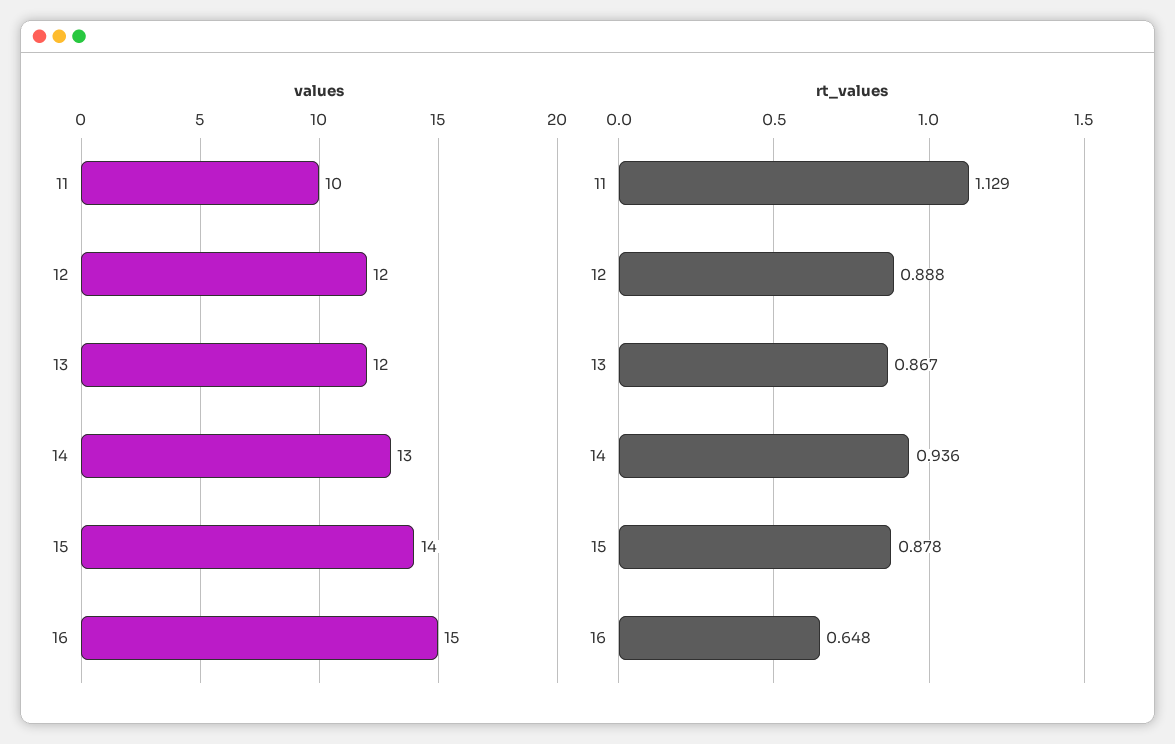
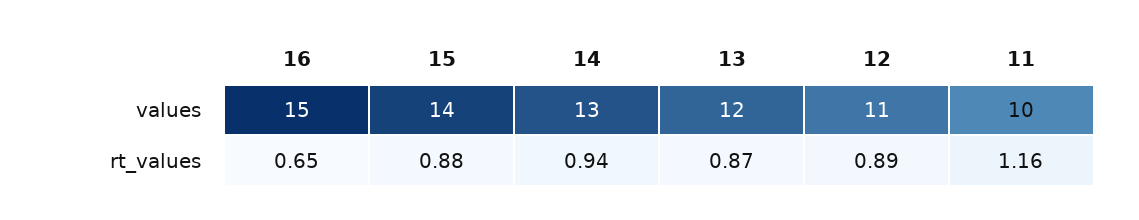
values, 12: 12 -> 11
rt_values, 11: 1.129 -> 1.16

